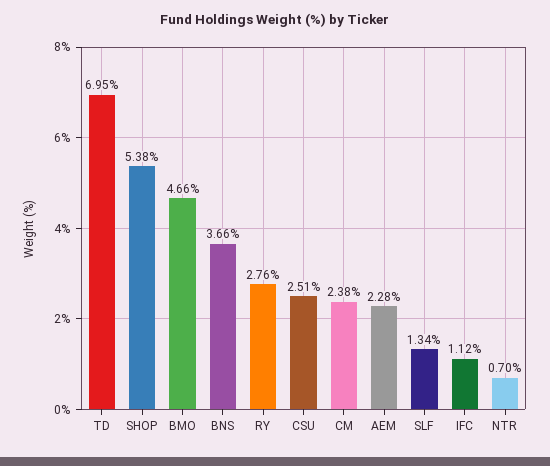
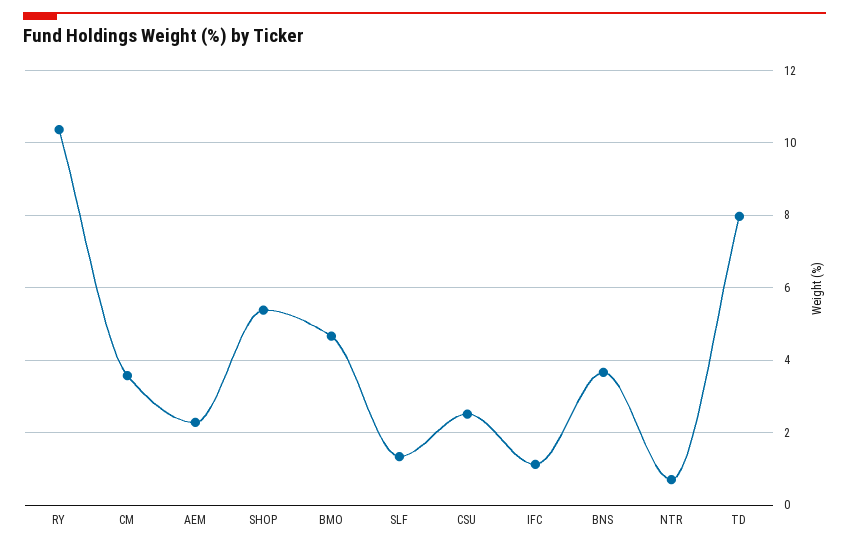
TD: 6.95 -> 8
RY: 2.76 -> 10.4
CM: 2.38 -> 3.6

